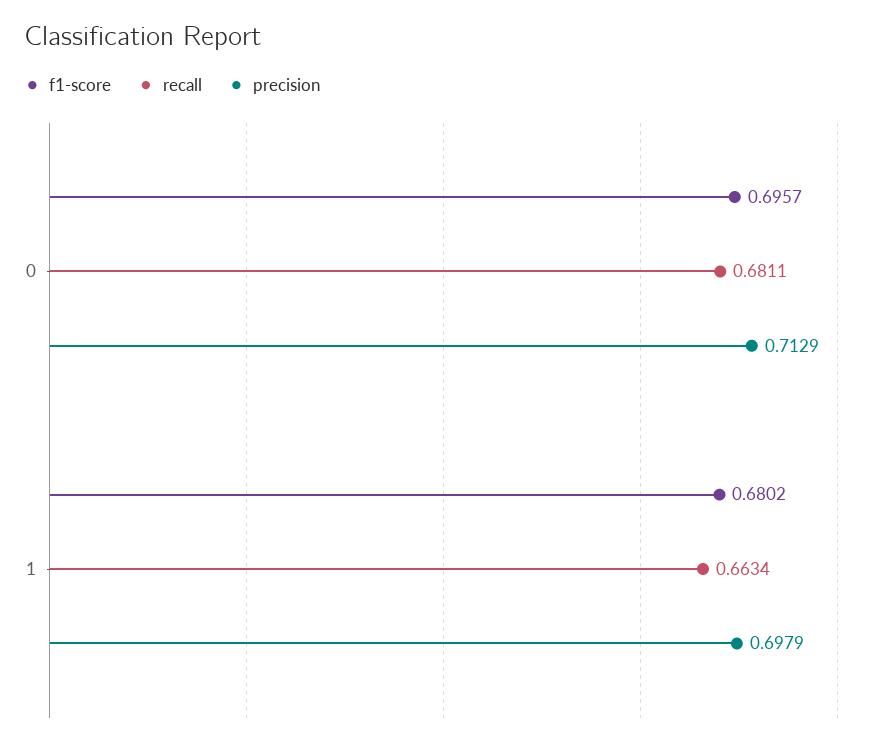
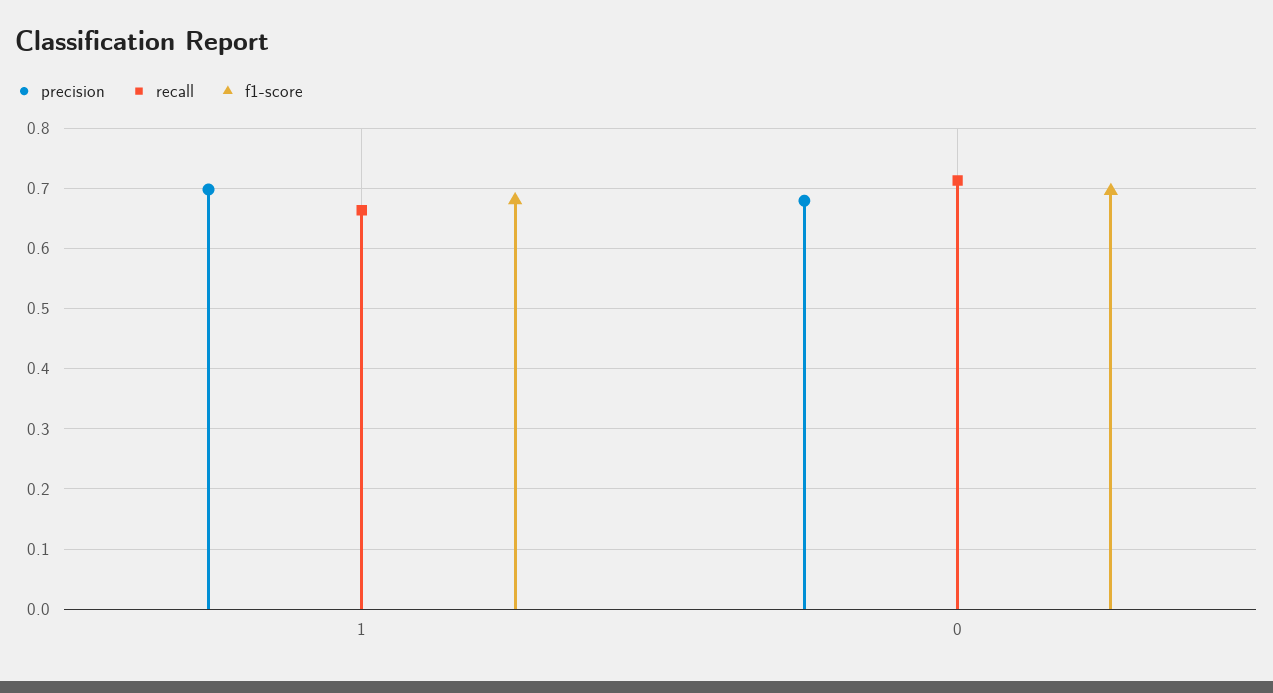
recall, 0: 0.6811 -> 0.71
precision, 0: 0.7129 -> 0.68

